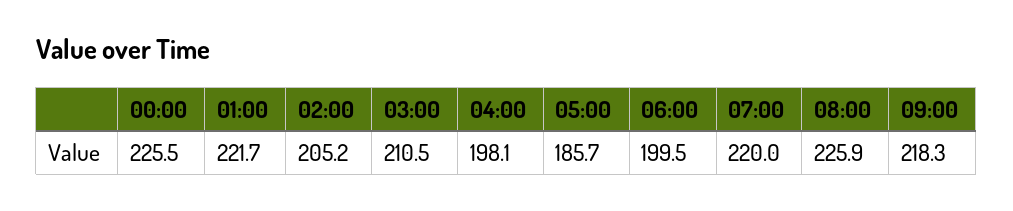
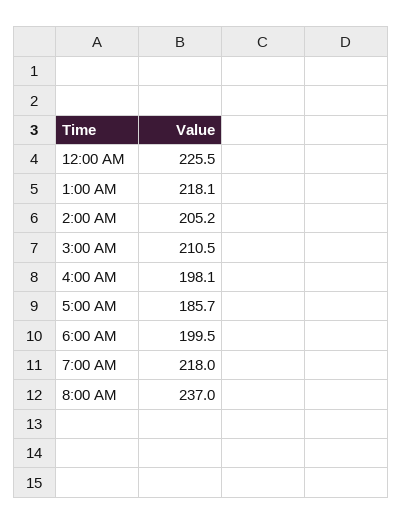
01:00: 221.7 -> 218.1
07:00: 220 -> 218
08:00: 225.9 -> 237
09:00: 218.3 -> none

